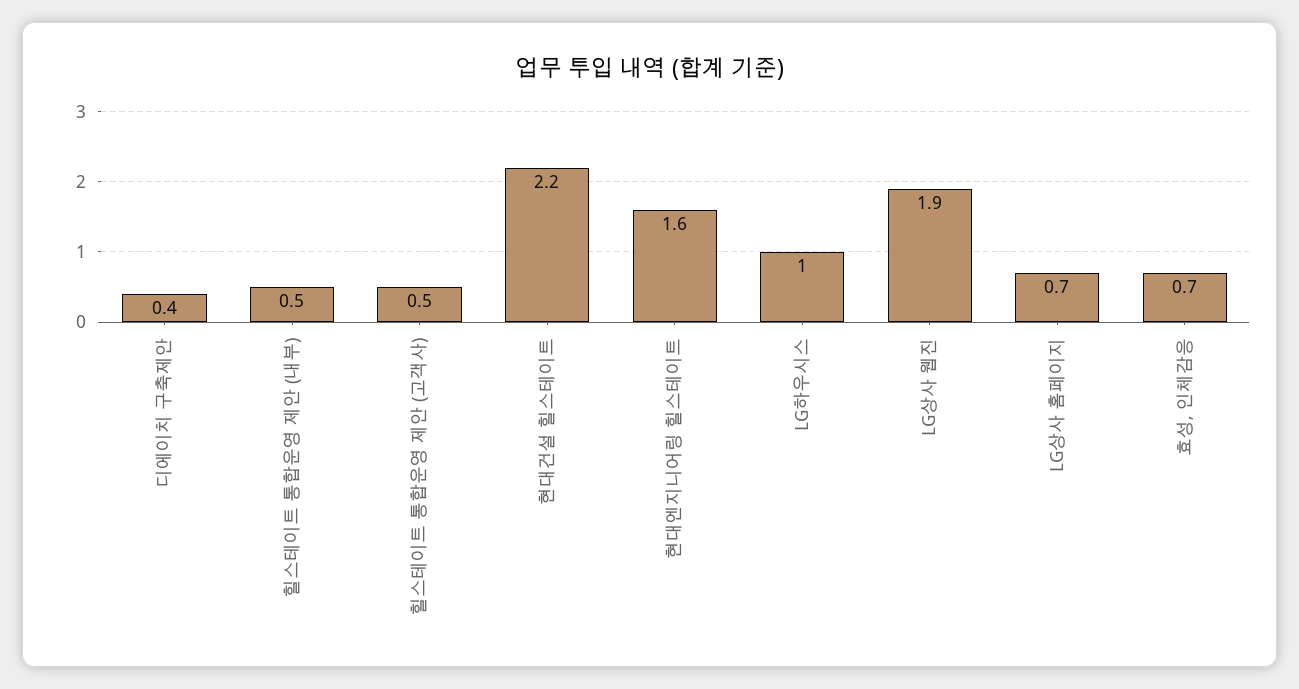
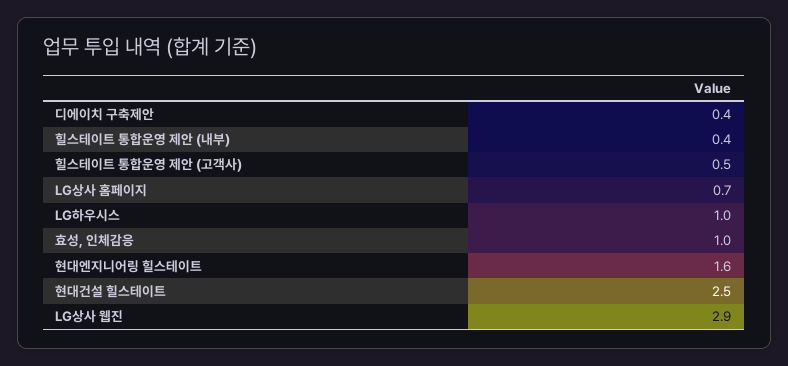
힐스테이트 통합운영 제안 (내부): 0.5 -> 0.4
현대건설 힐스테이트: 2.2 -> 2.5
LG상사 웹진: 1.9 -> 2.9
효성, 인체감응: 0.7 -> 1

